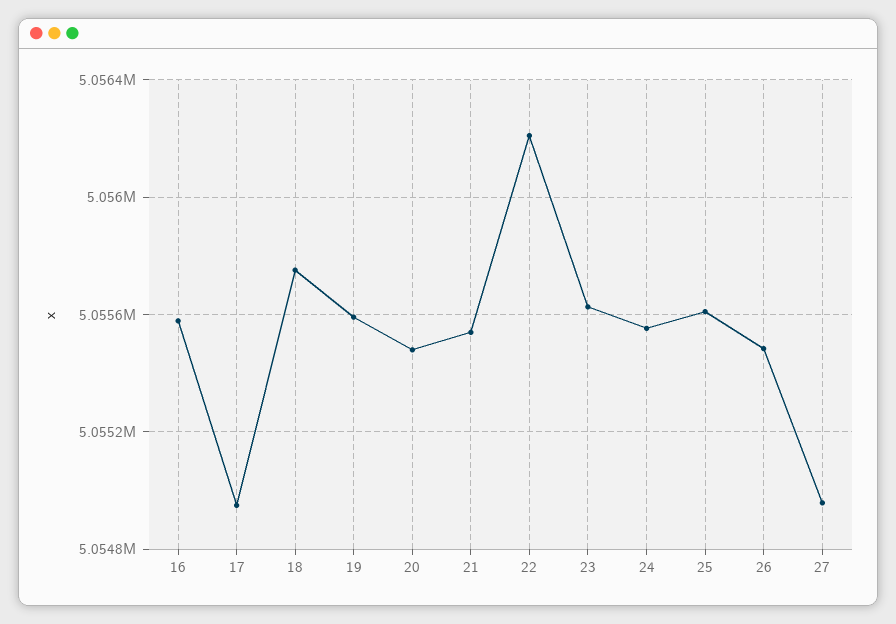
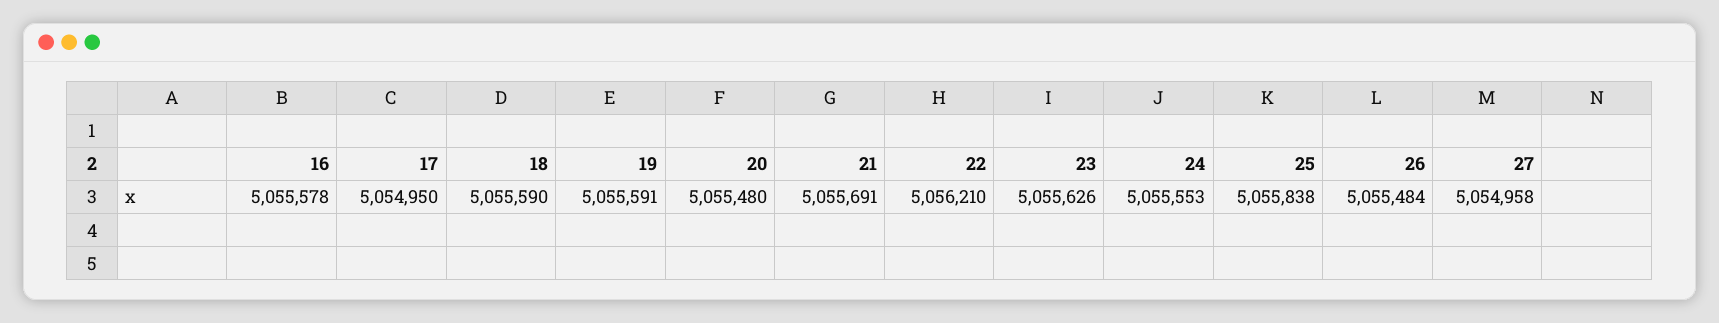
18: 5055750 -> 5055590
21: 5055550 -> 5055691
25: 5055600 -> 5055838

